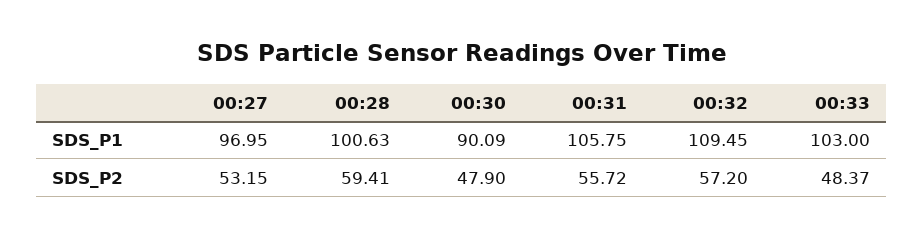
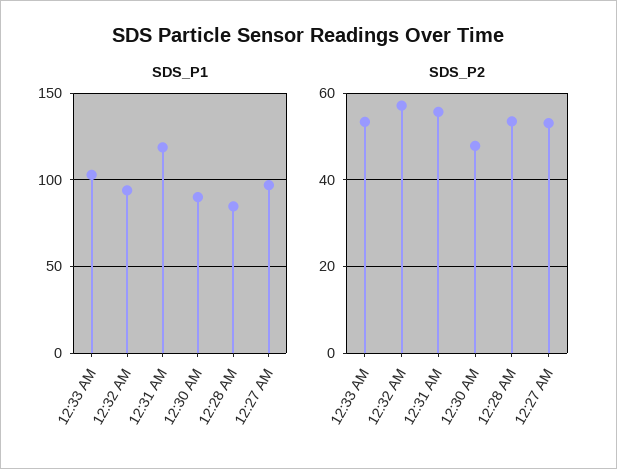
SDS_P1, 00:28: 100.63 -> 85
SDS_P1, 00:31: 105.75 -> 120
SDS_P1, 00:32: 109.45 -> 95
SDS_P2, 00:28: 59.41 -> 54
SDS_P2, 00:33: 48.37 -> 54

